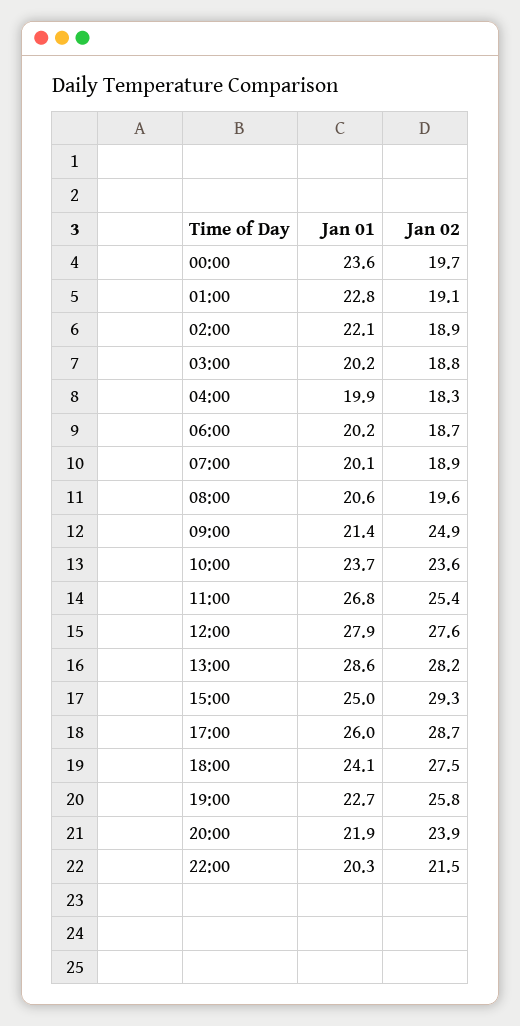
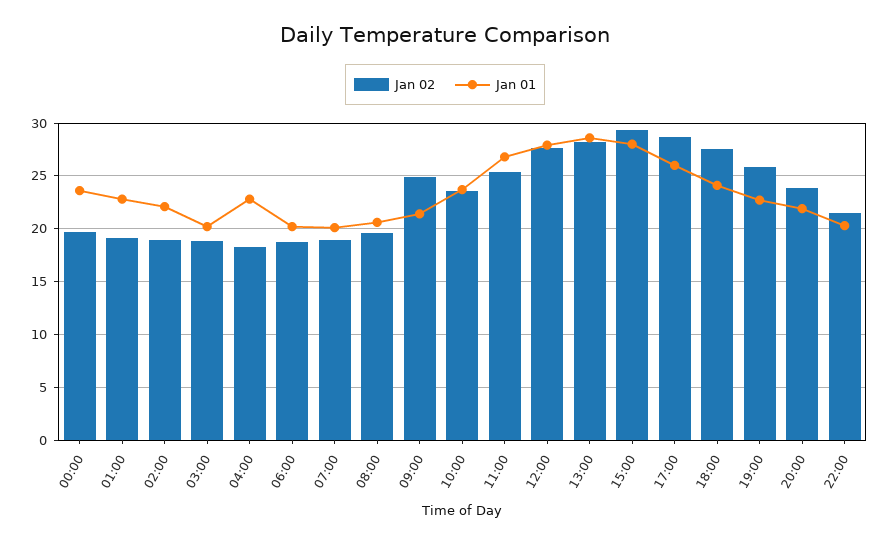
Jan 01, 04:00: 19.9 -> 23
Jan 01, 15:00: 25 -> 28

